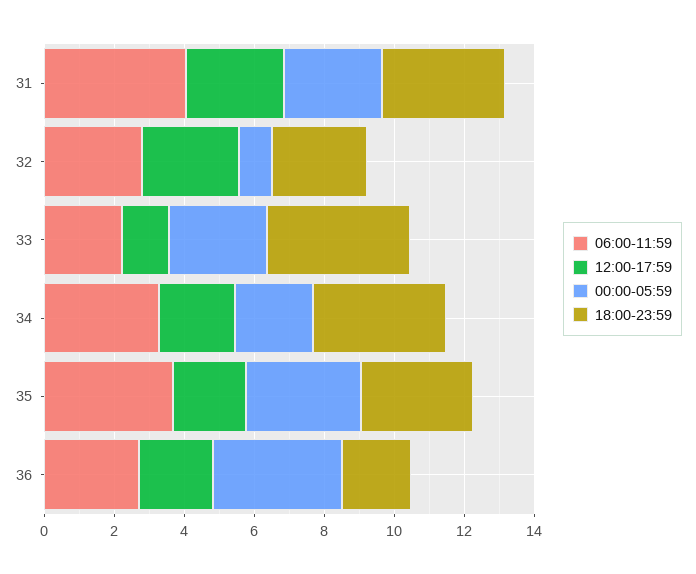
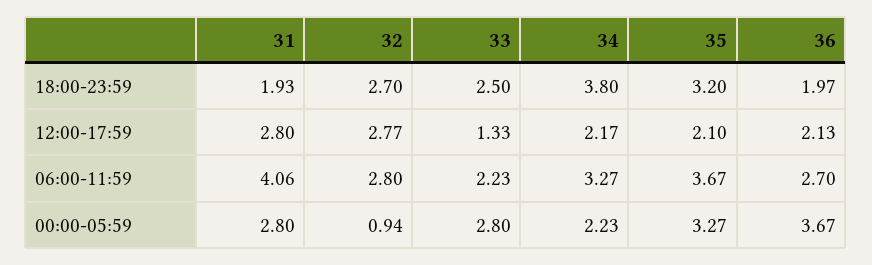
18:00-23:59, 31: 3.5 -> 1.93
18:00-23:59, 33: 4 -> 2.5

